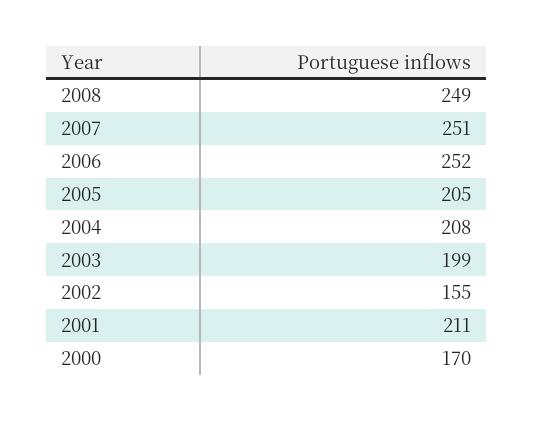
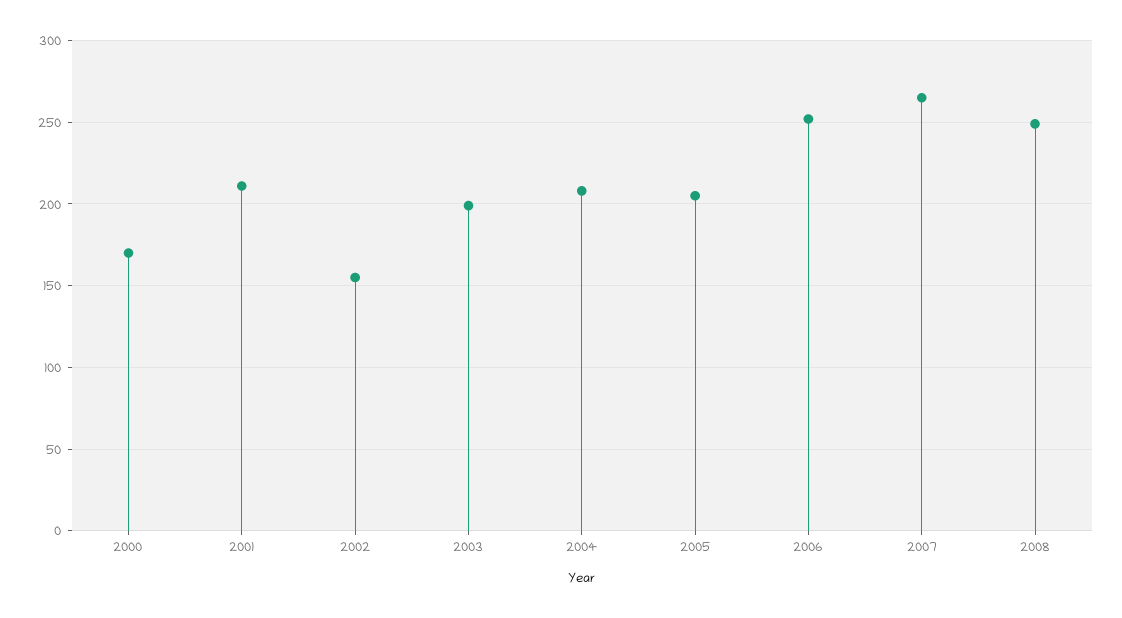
2007: 251 -> 265

